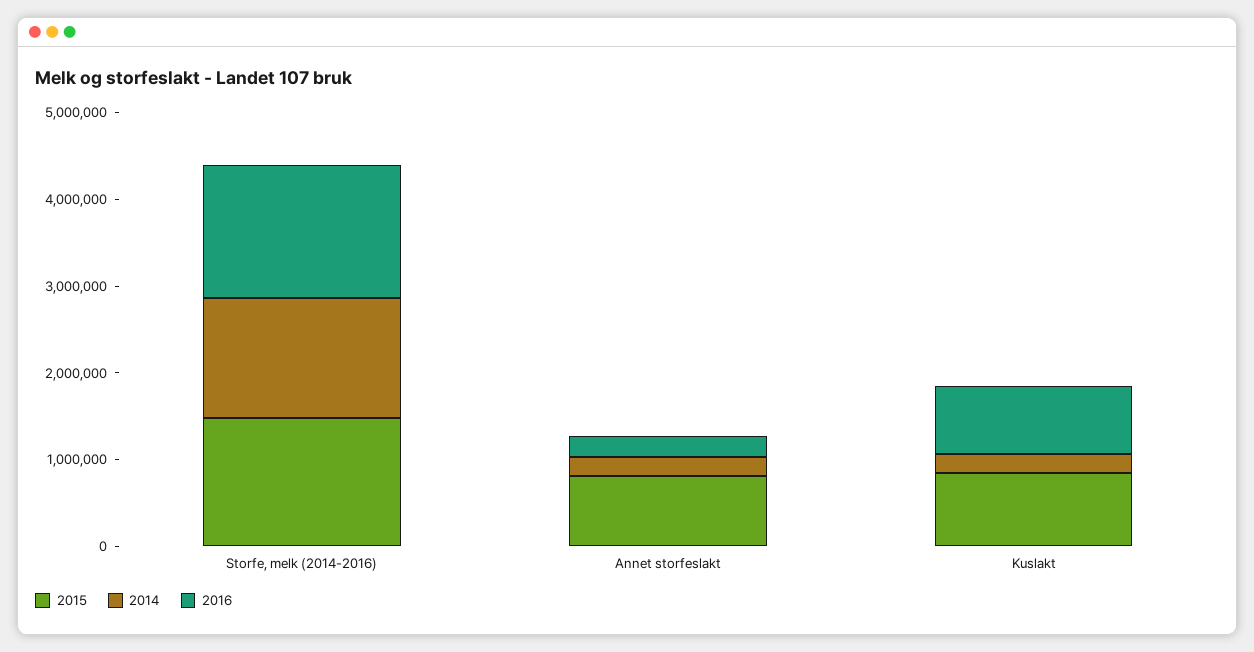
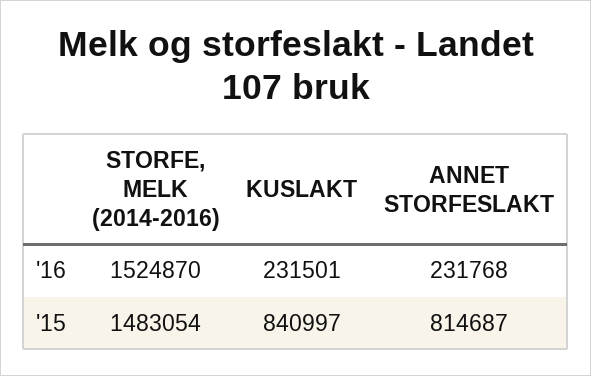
2014, Storfe, melk (2014-2016): 1400000 -> none
2014, Annet storfeslakt: 200000 -> none
2014, Kuslakt: 200000 -> none
2016, Kuslakt: 800000 -> 231501

